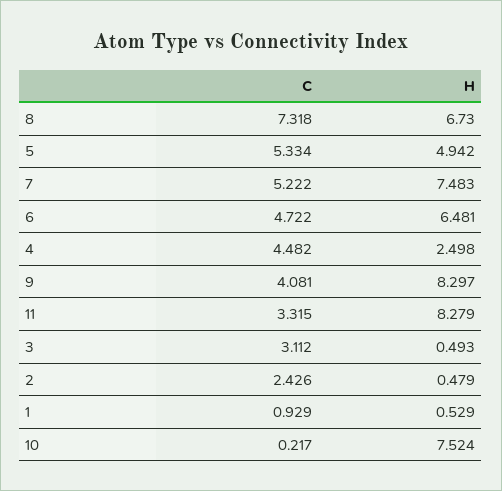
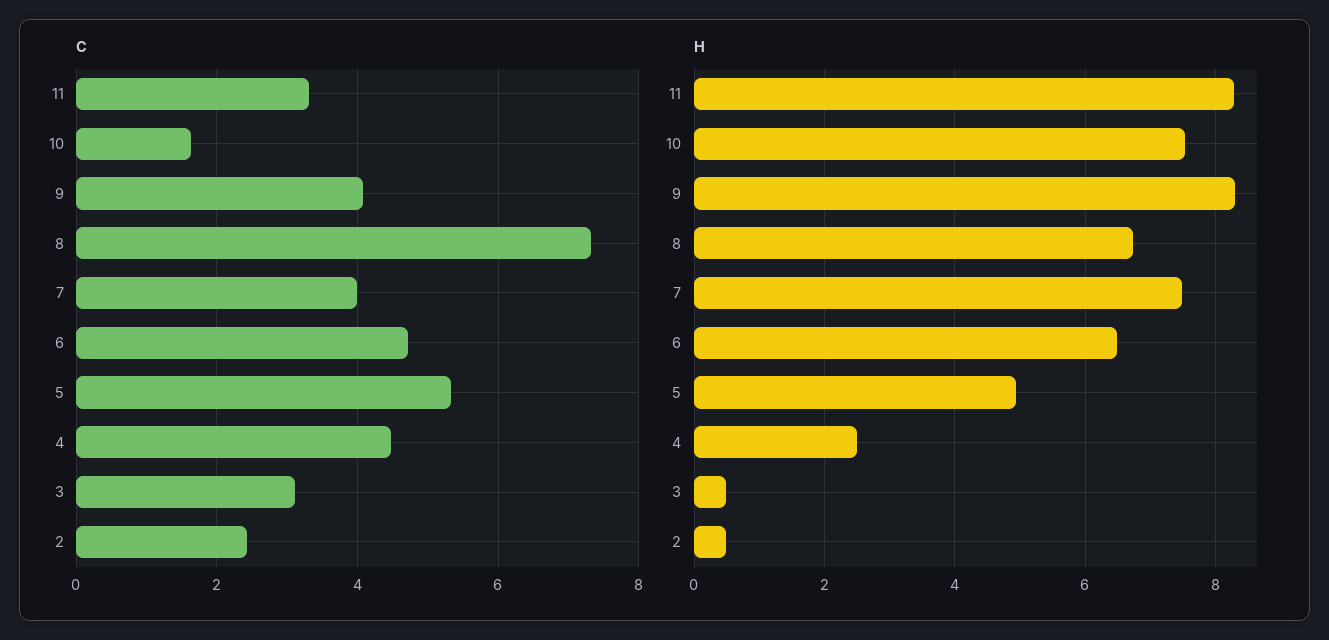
C, 7: 5.222 -> 4
C, 1: 0.929 -> none
H, 1: 0.529 -> none
C, 10: 0.217 -> 1.6

